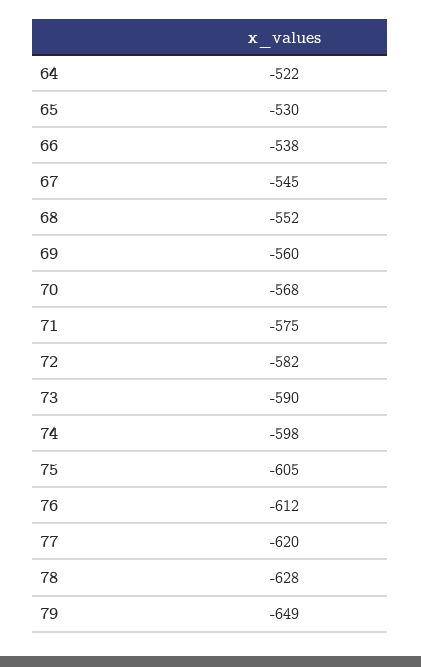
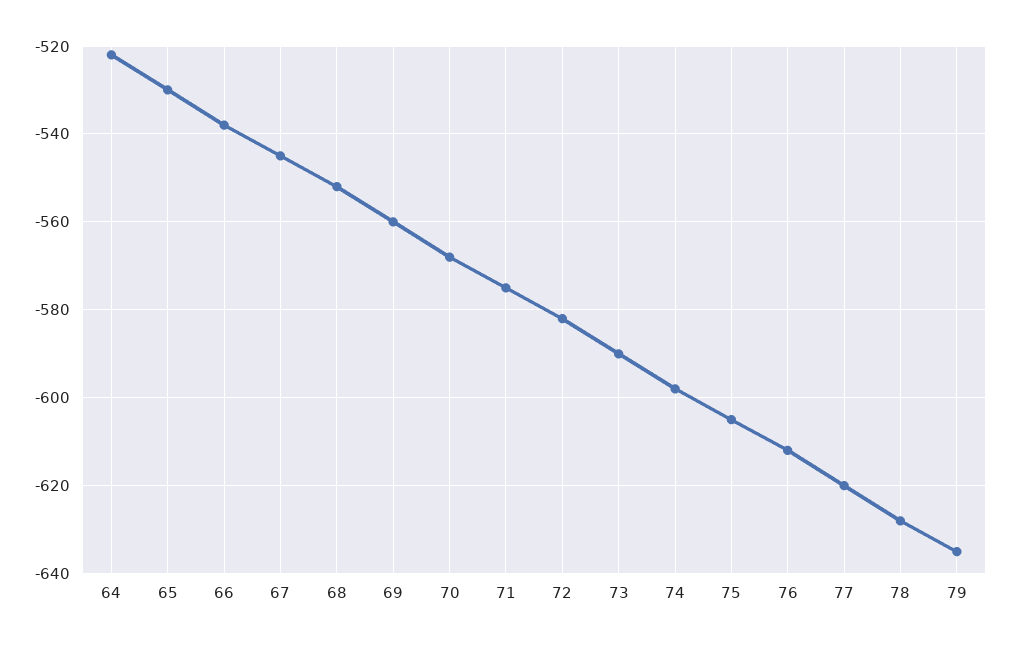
79: -649 -> -635

